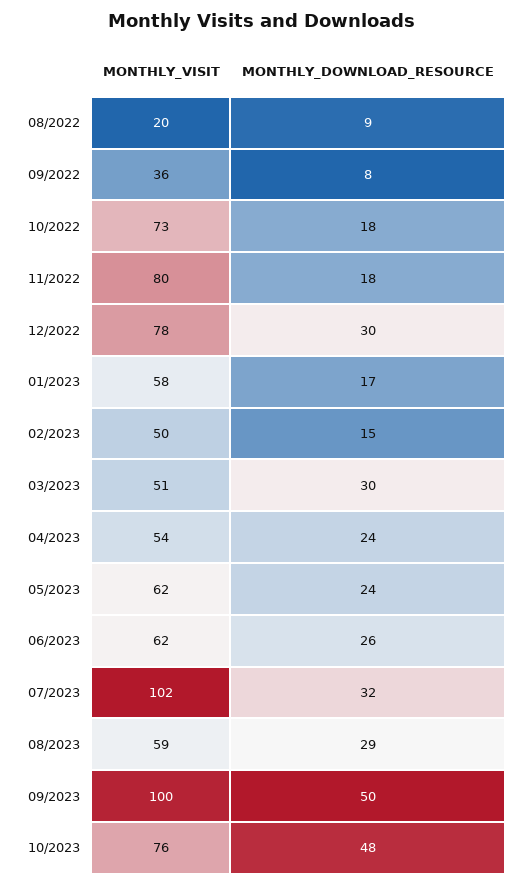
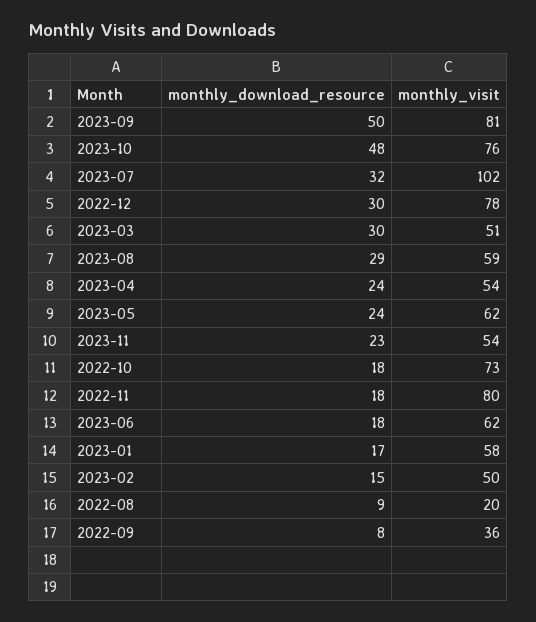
MONTHLY_DOWNLOAD_RESOURCE, 06/2023: 26 -> 18
MONTHLY_VISIT, 09/2023: 100 -> 81
MONTHLY_DOWNLOAD_RESOURCE, 2023-11: none -> 23
MONTHLY_VISIT, 2023-11: none -> 54

